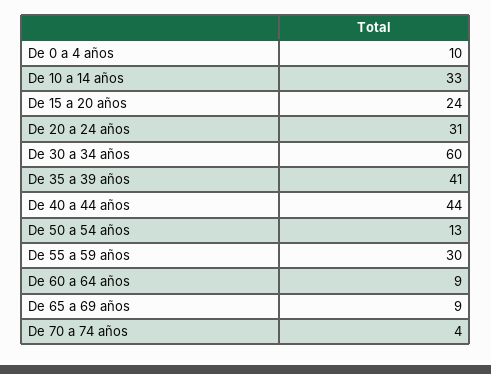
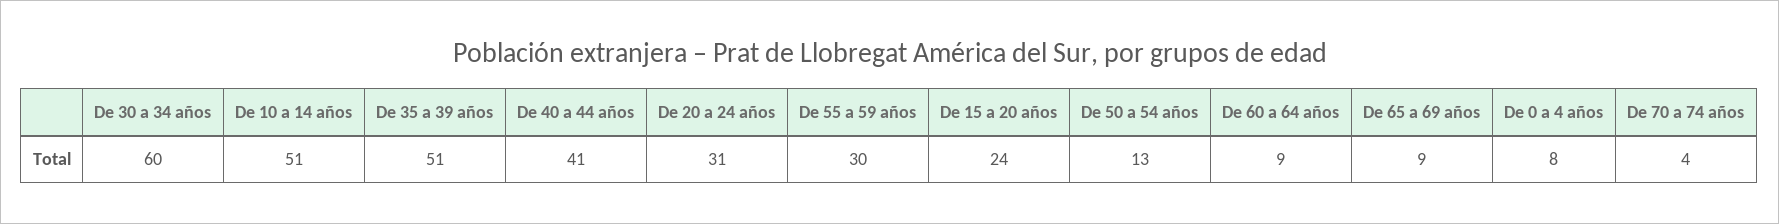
De 0 a 4 años: 10 -> 8
De 10 a 14 años: 33 -> 51
De 35 a 39 años: 41 -> 51
De 40 a 44 años: 44 -> 41

